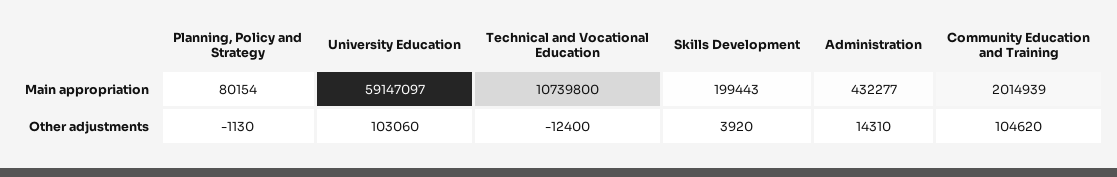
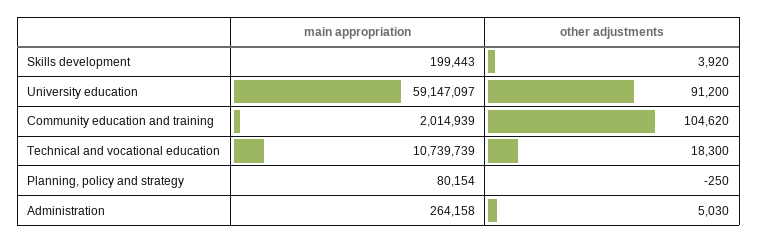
Technical and Vocational Education, Main appropriation: 10739800 -> 10739739
Administration, Main appropriation: 432277 -> 264158
Planning, Policy and Strategy, Other adjustments: -1130 -> -250
University Education, Other adjustments: 103060 -> 91200
Technical and Vocational Education, Other adjustments: -12400 -> 18300
Administration, Other adjustments: 14310 -> 5030

